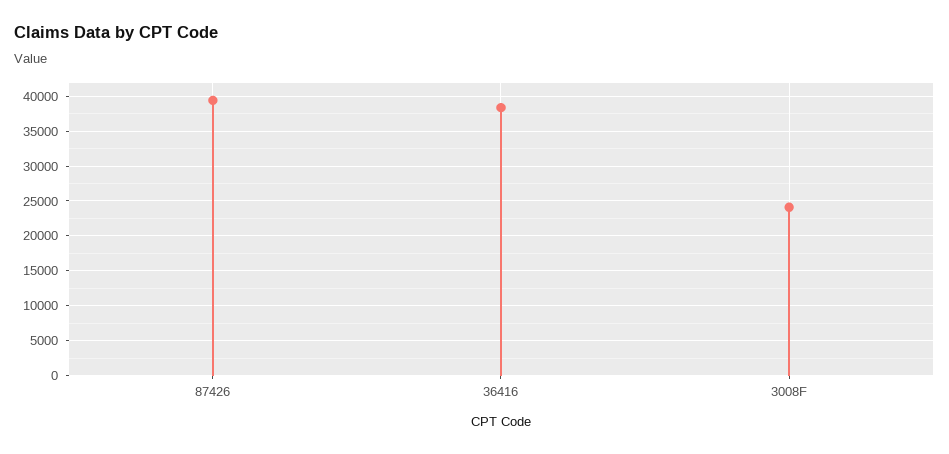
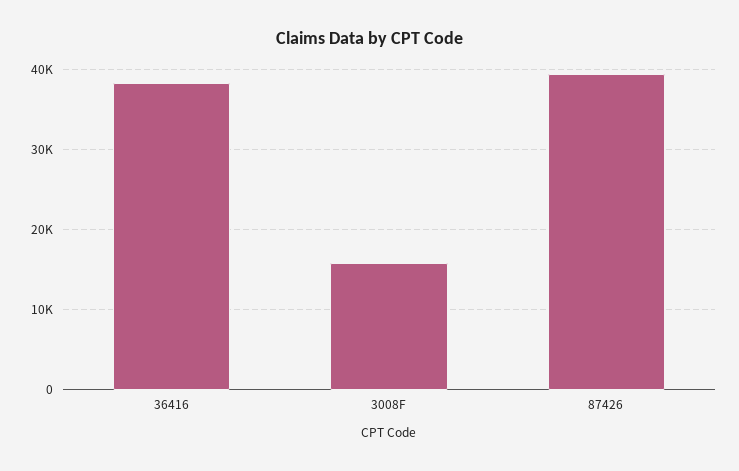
3008F: 24000 -> 16000

